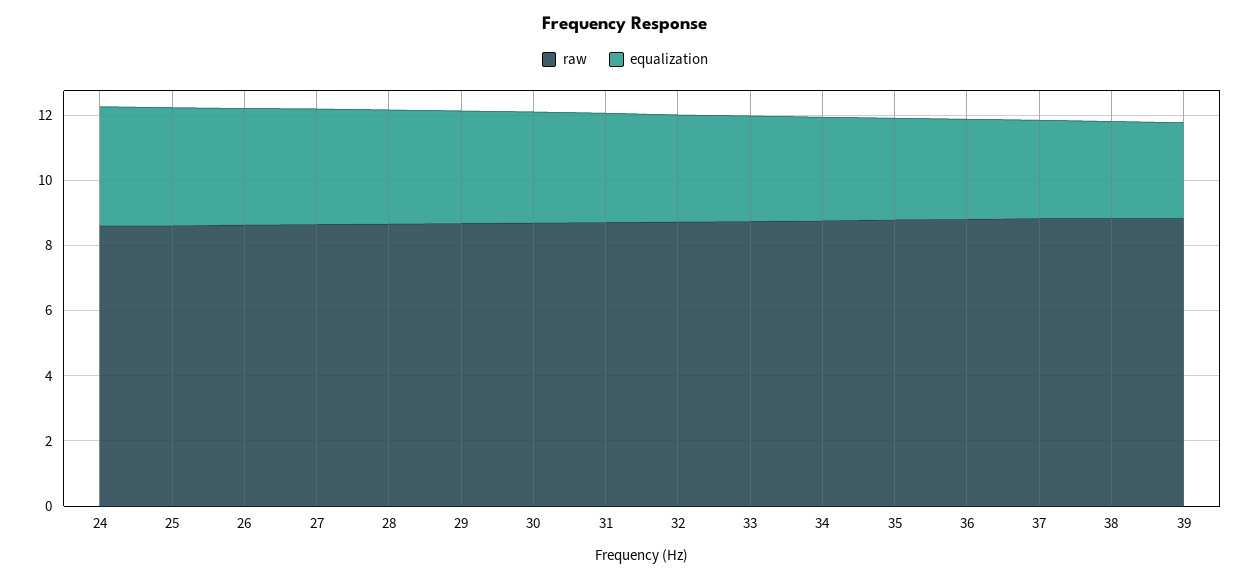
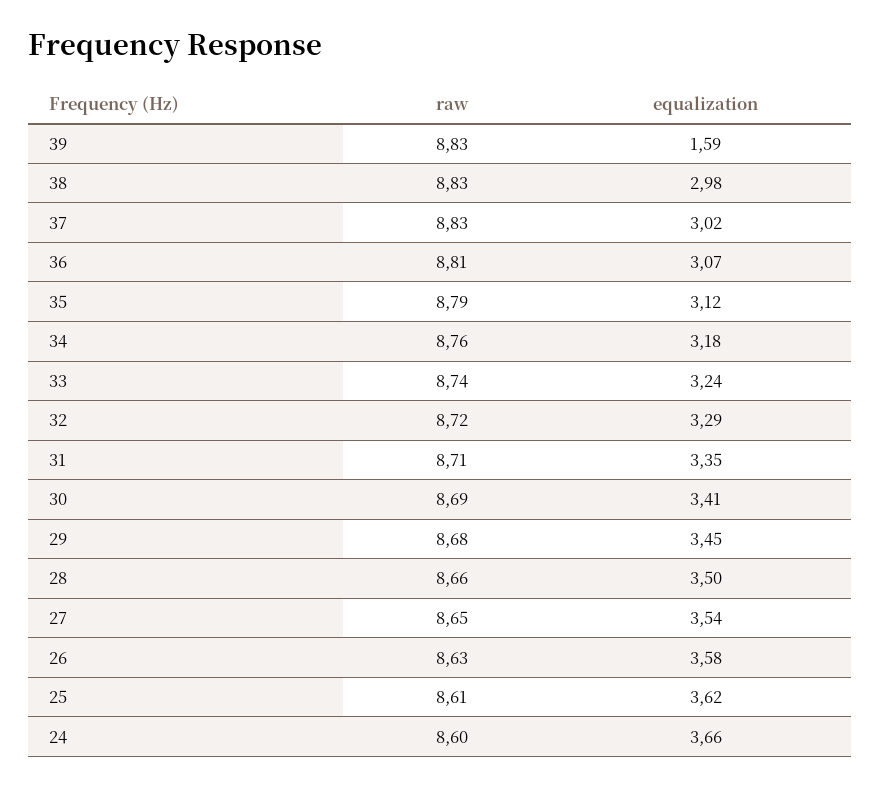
equalization, 39: 3 -> 1.59

